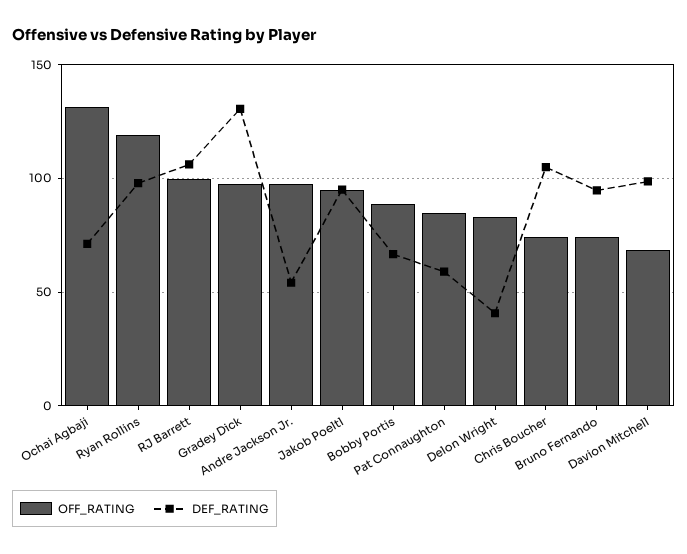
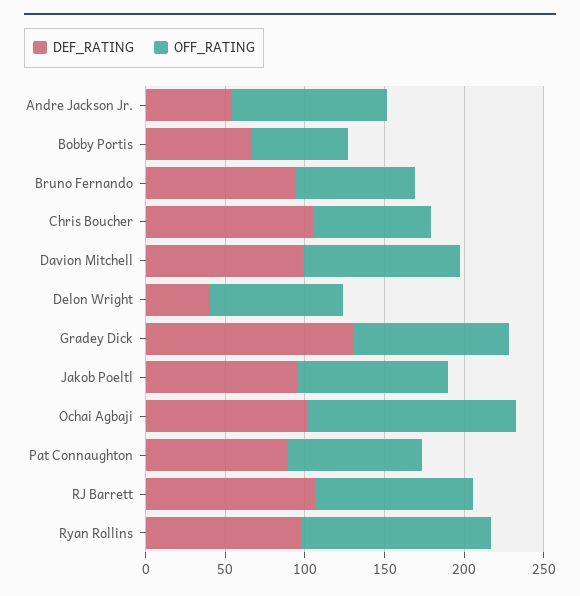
DEF_RATING, Ochai Agbaji: 70 -> 100
OFF_RATING, Bobby Portis: 90 -> 60
DEF_RATING, Pat Connaughton: 60 -> 90
OFF_RATING, Davion Mitchell: 70 -> 100

